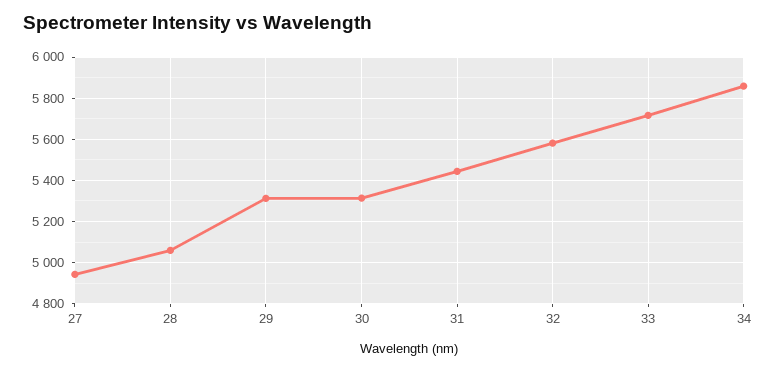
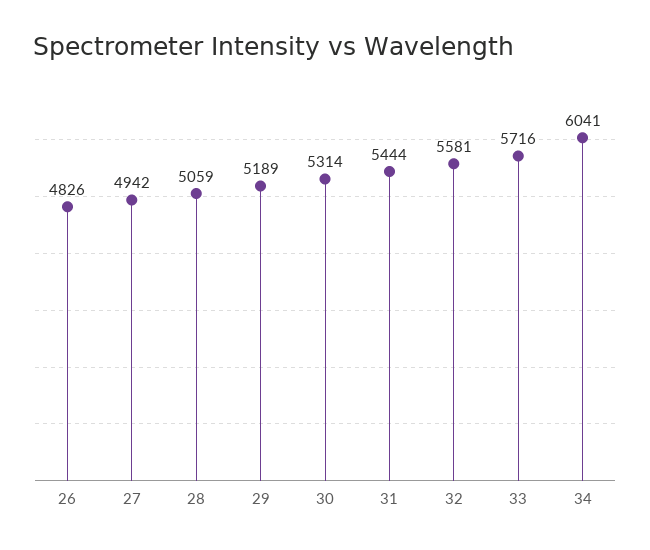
29: 5300 -> 5189
34: 5850 -> 6041
26: none -> 4826

